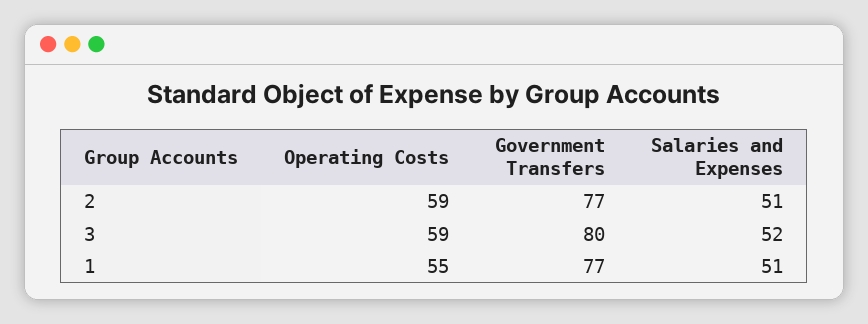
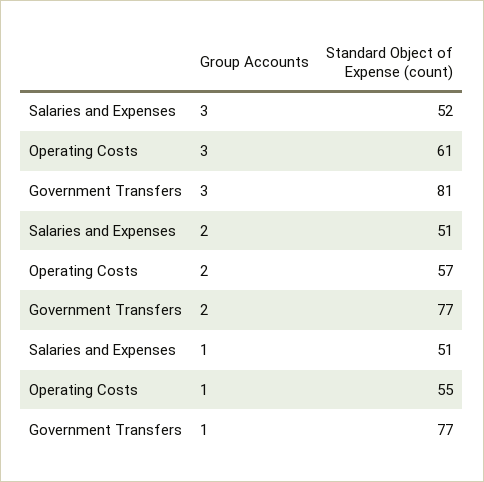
Operating Costs, 2: 59 -> 57
Operating Costs, 3: 59 -> 61
Government Transfers, 3: 80 -> 81

